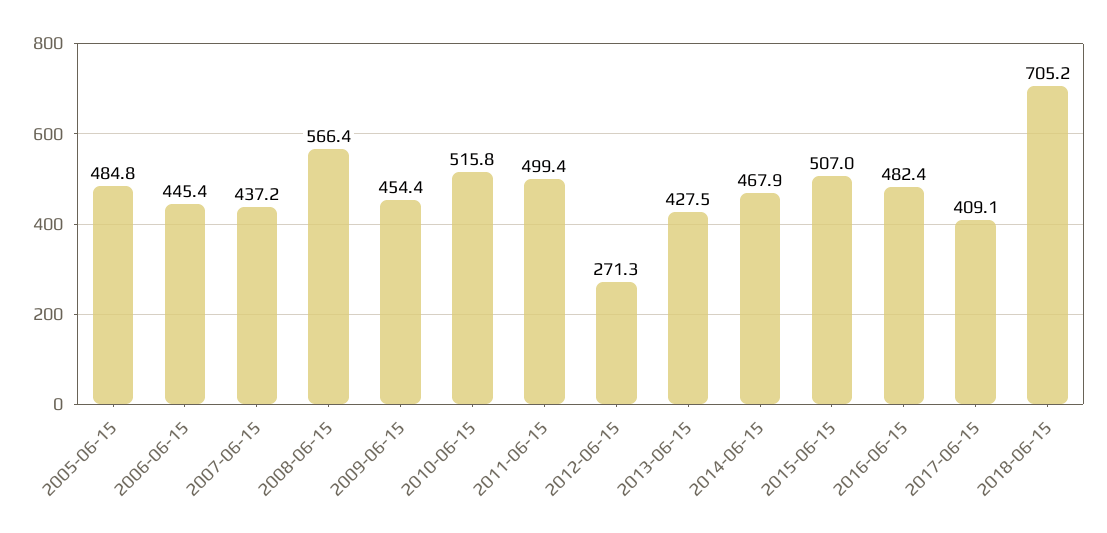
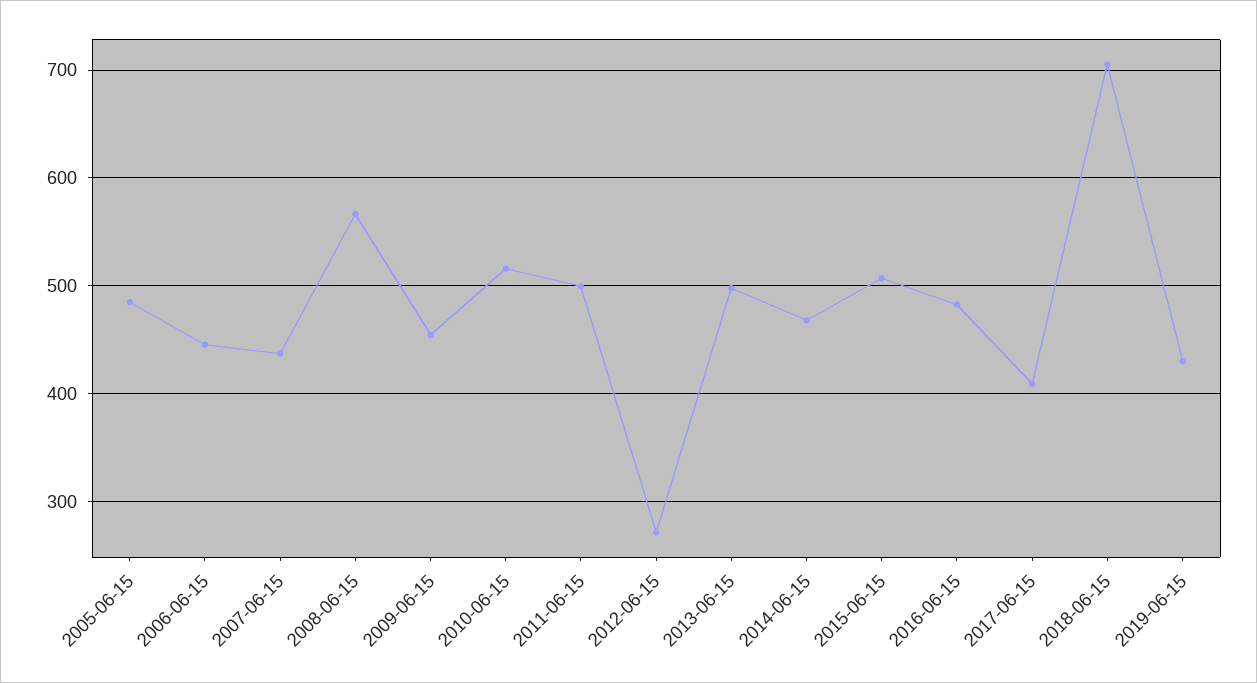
2013-06-15: 427.5 -> 500
2019-06-15: none -> 430

